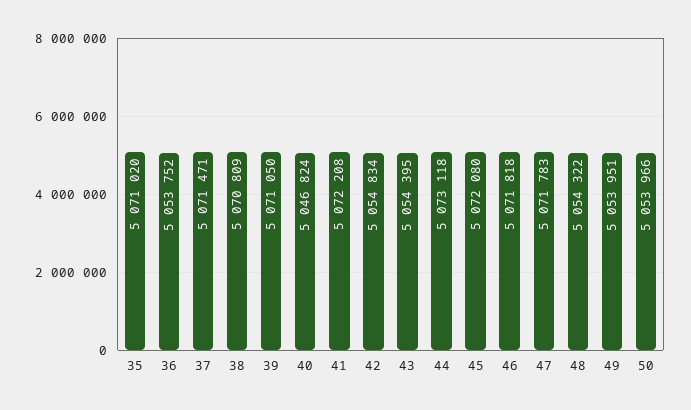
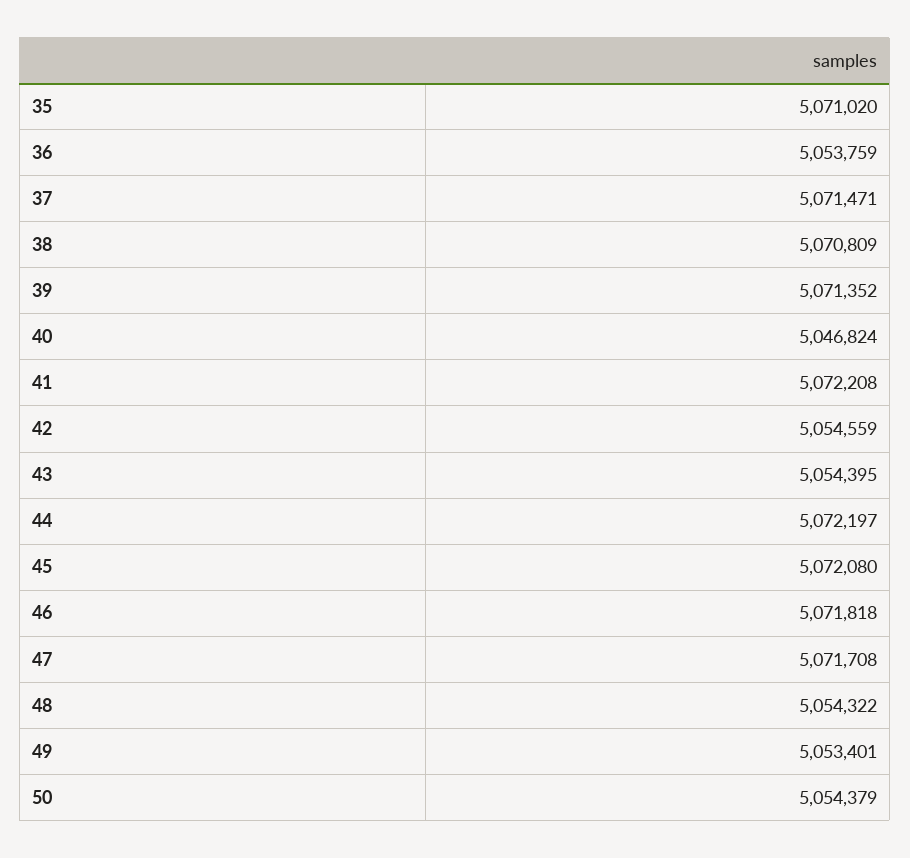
36: 5053752 -> 5053759
39: 5071050 -> 5071352
42: 5054834 -> 5054559
44: 5073118 -> 5072197
47: 5071783 -> 5071708
49: 5053951 -> 5053401
50: 5053966 -> 5054379

